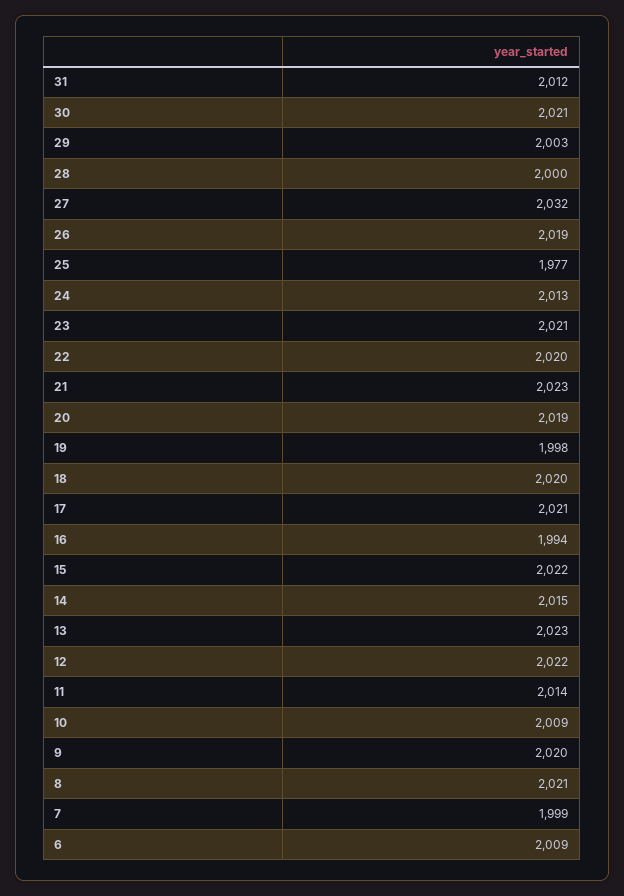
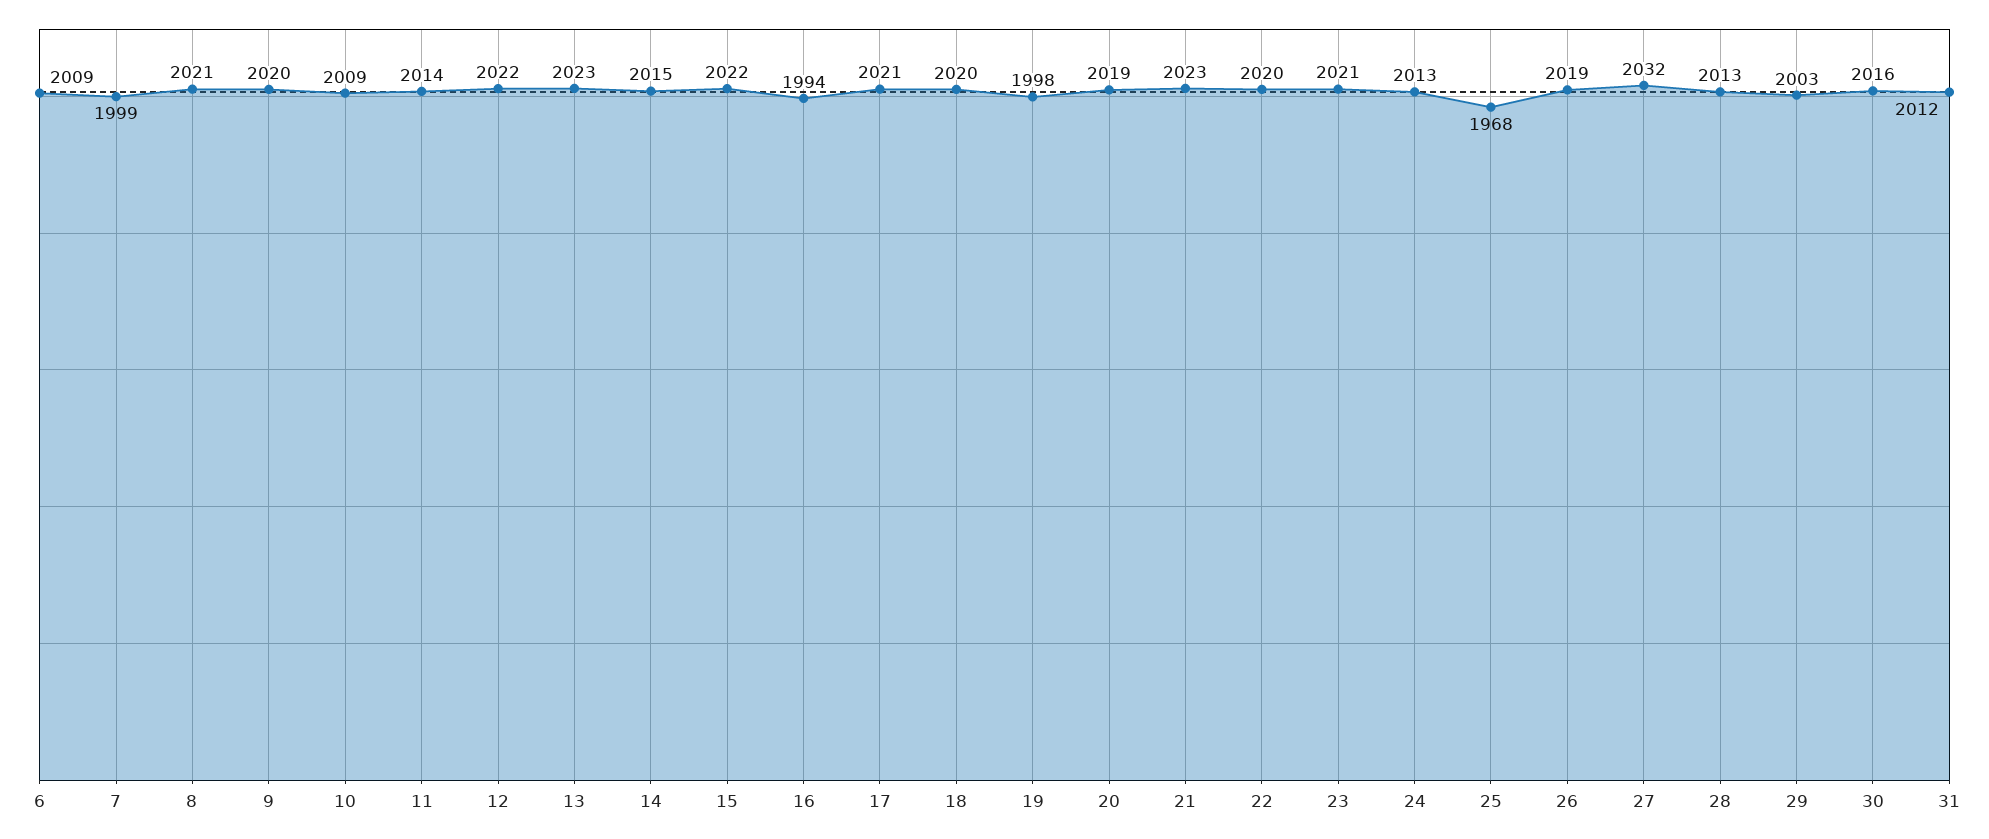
30: 2021 -> 2016
28: 2000 -> 2013
25: 1977 -> 1968

